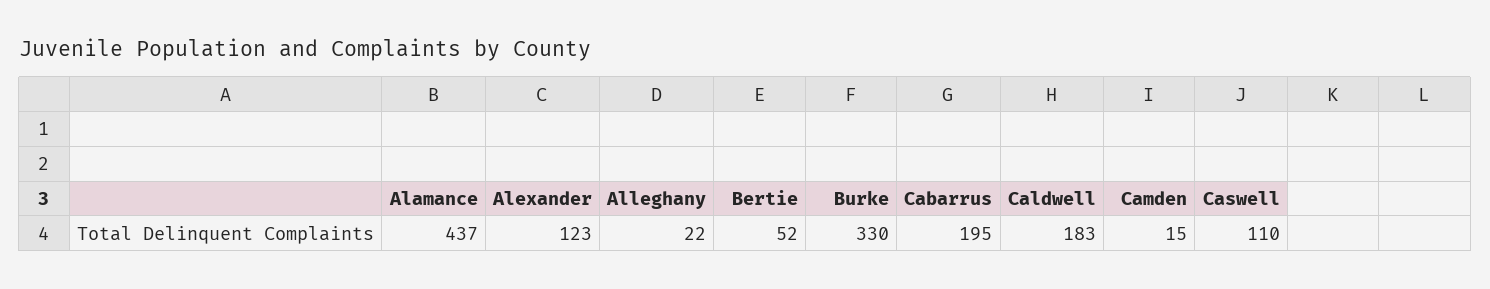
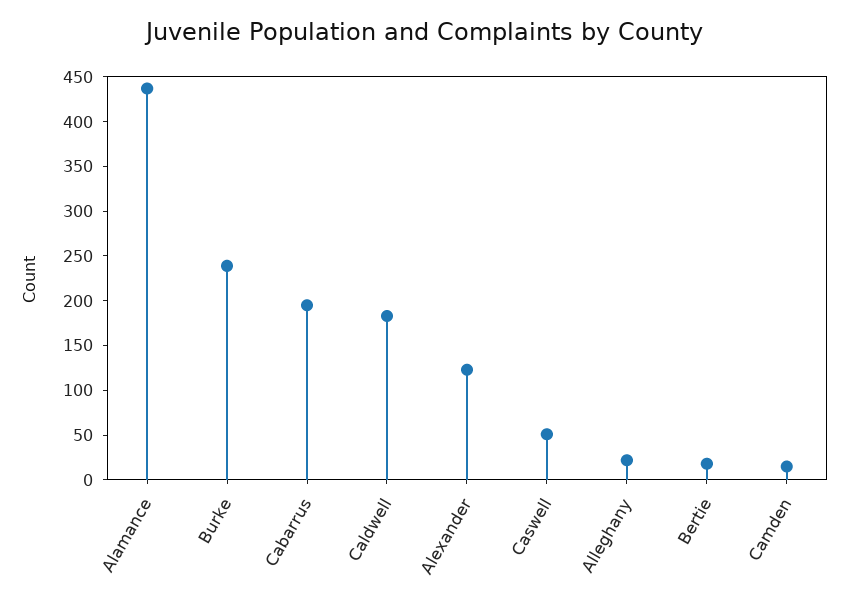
Bertie: 52 -> 20
Burke: 330 -> 240
Caswell: 110 -> 50

